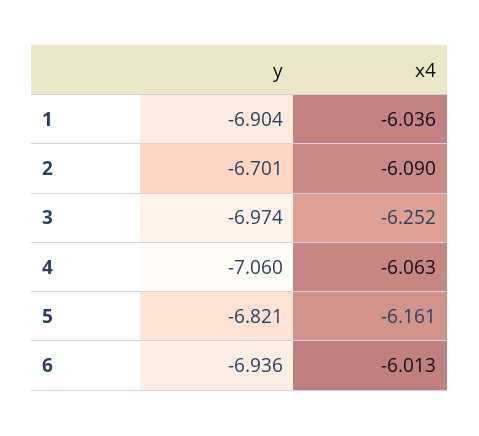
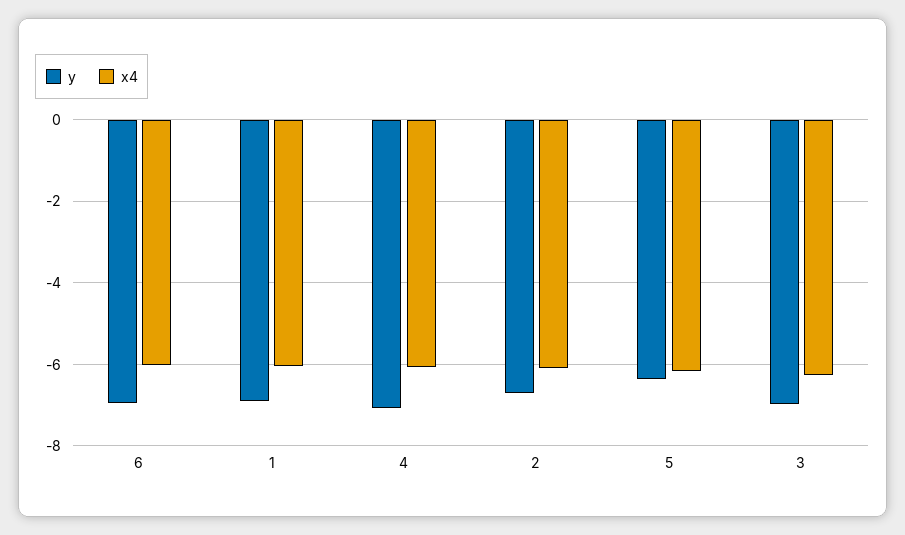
y, 5: -6.821 -> -6.4

